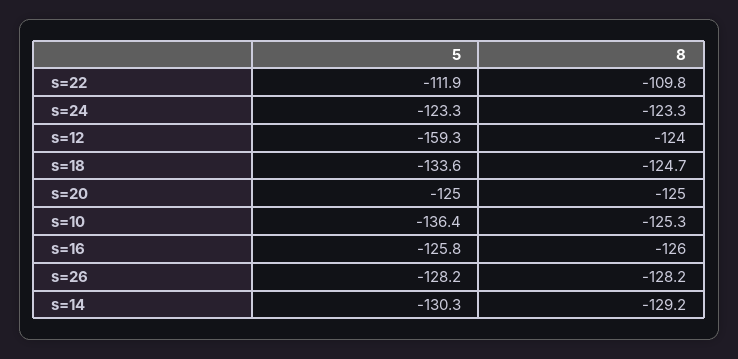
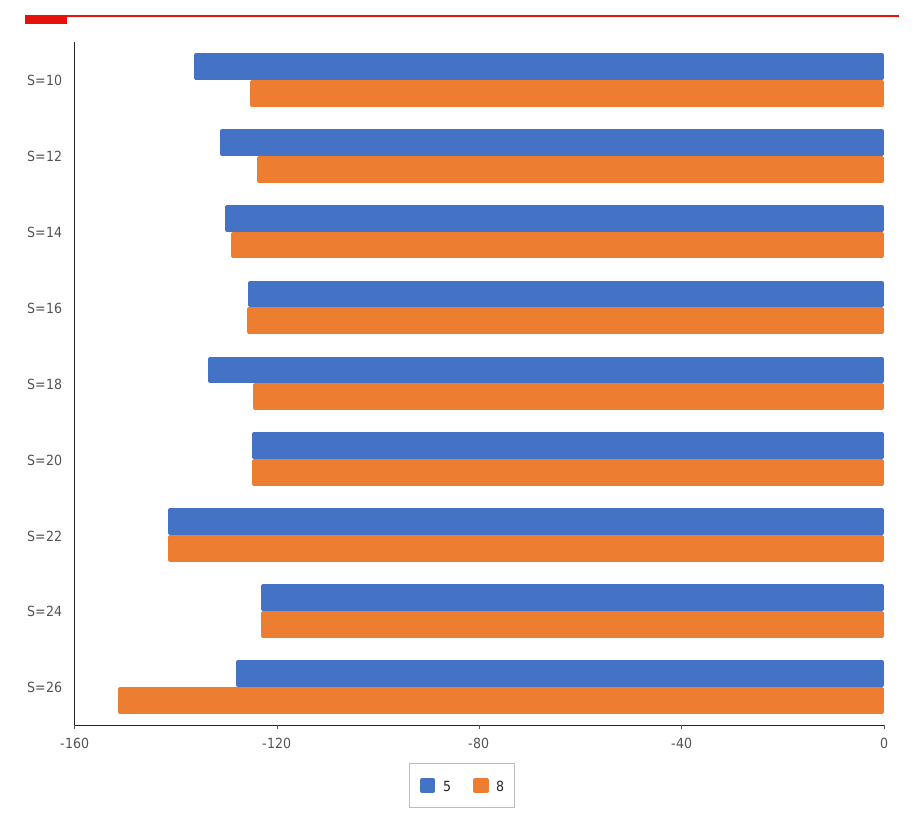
5, s=22: -111.9 -> -140
8, s=22: -109.8 -> -140
5, s=12: -159.3 -> -130
8, s=26: -128.2 -> -150

